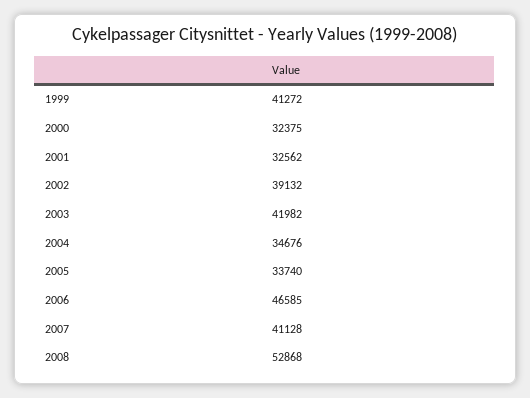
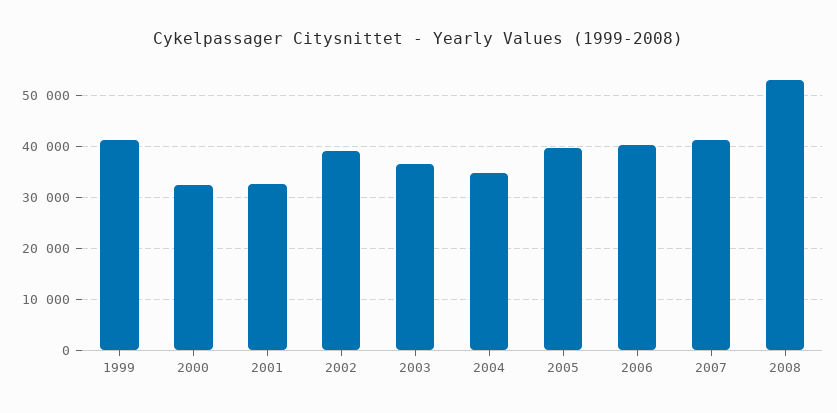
2003: 41982 -> 36000
2005: 33740 -> 40000
2006: 46585 -> 40000

